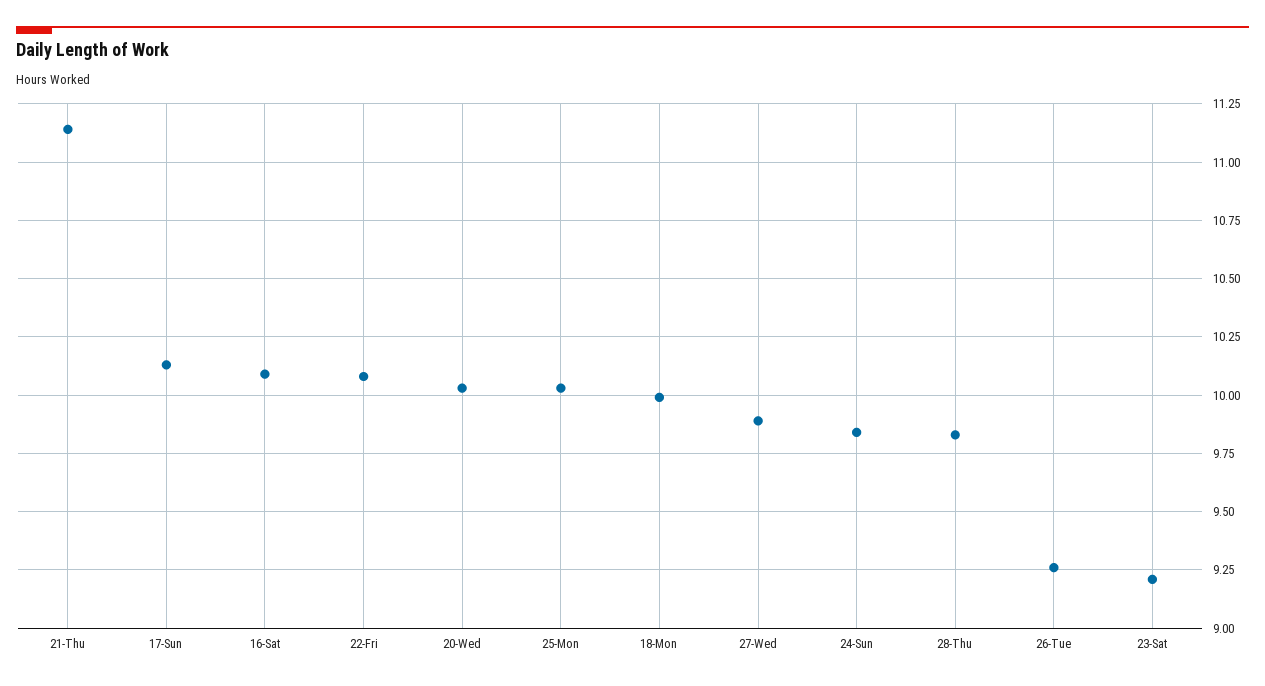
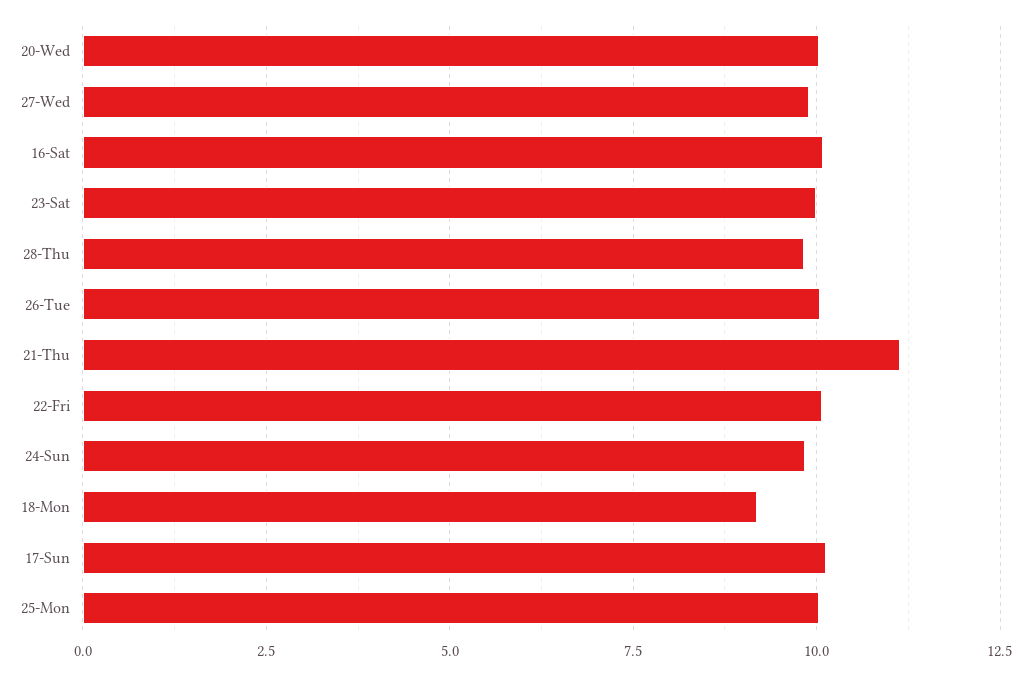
18-Mon: 10 -> 9.25
26-Tue: 9.25 -> 10
23-Sat: 9.2 -> 10

